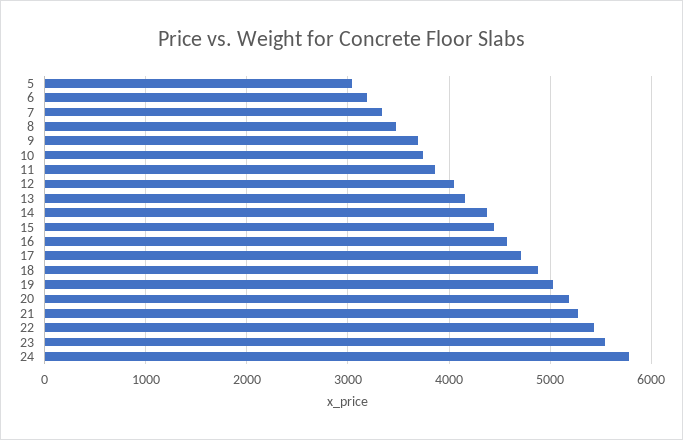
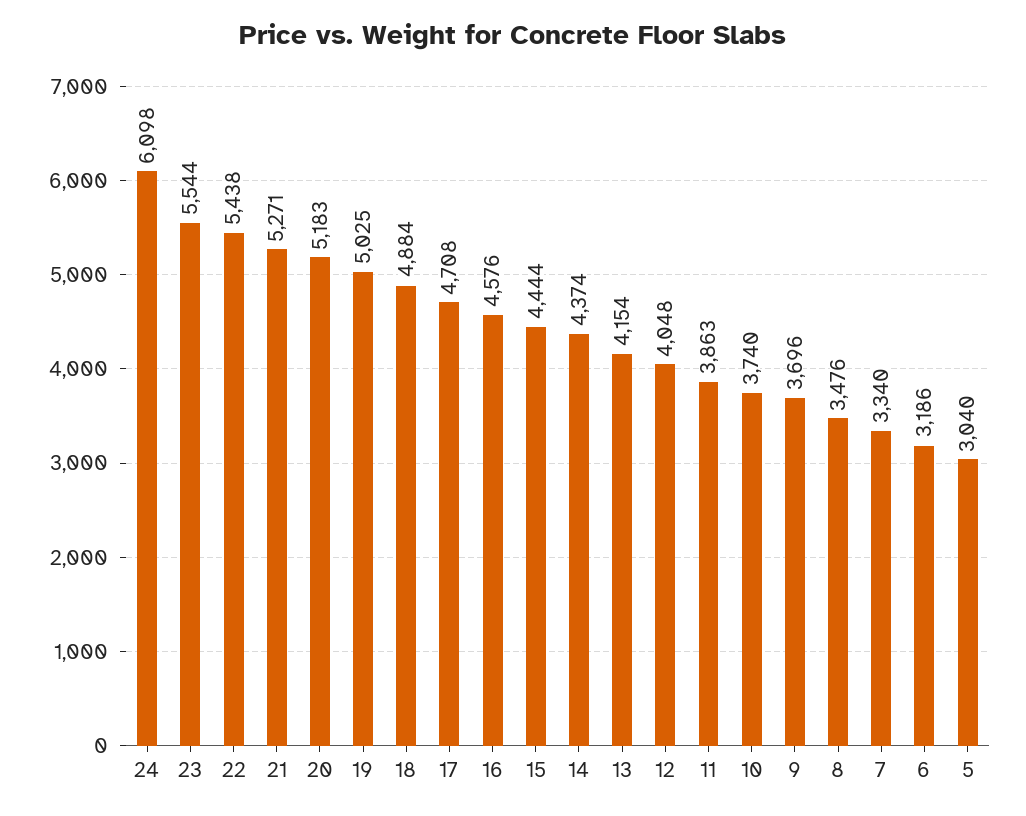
24: 5800 -> 6098

